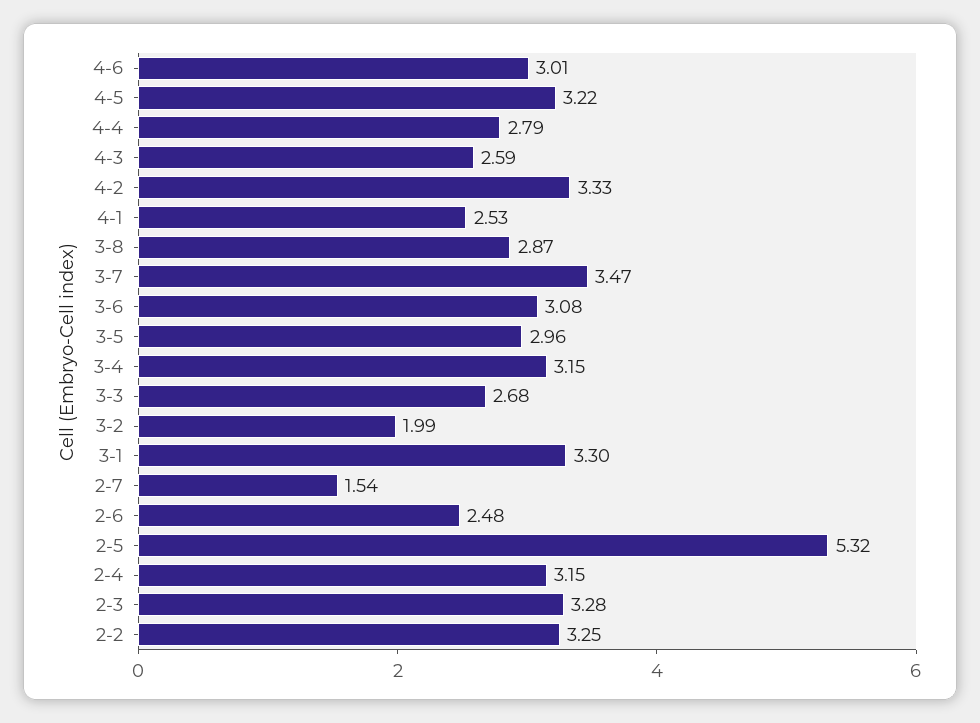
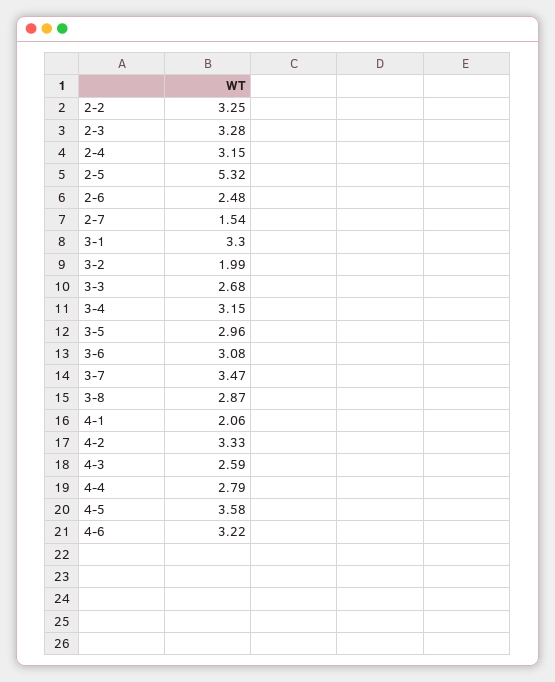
4-6: 3.01 -> 3.22
4-5: 3.22 -> 3.58
4-1: 2.53 -> 2.06

